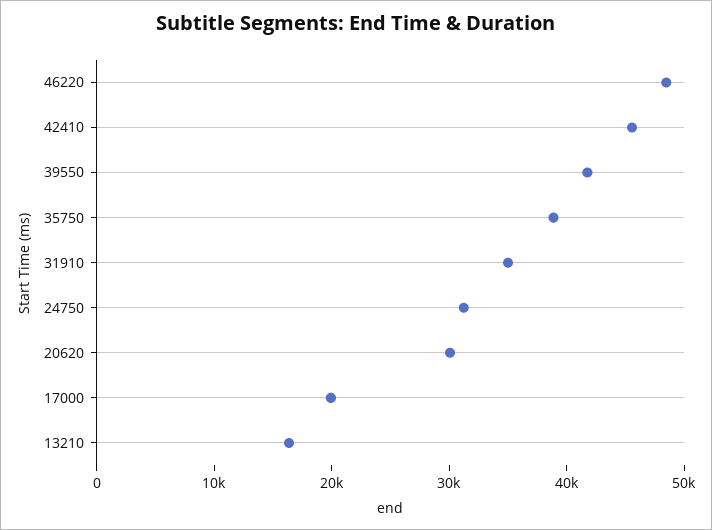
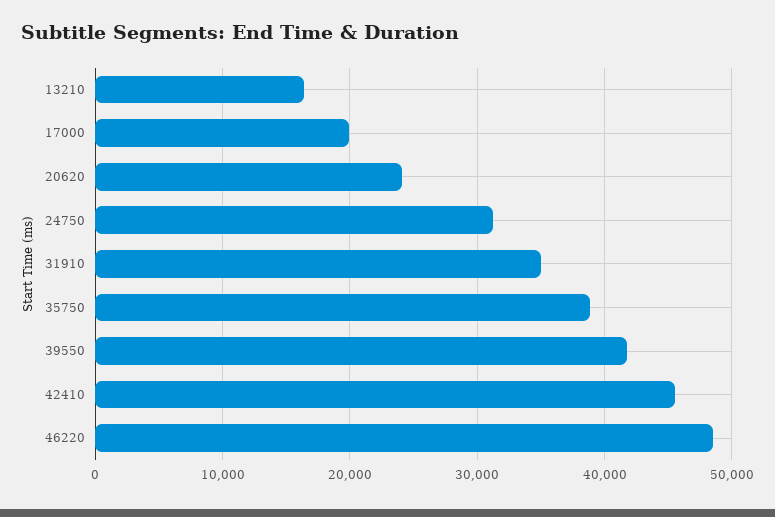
20620: 30000 -> 24000

